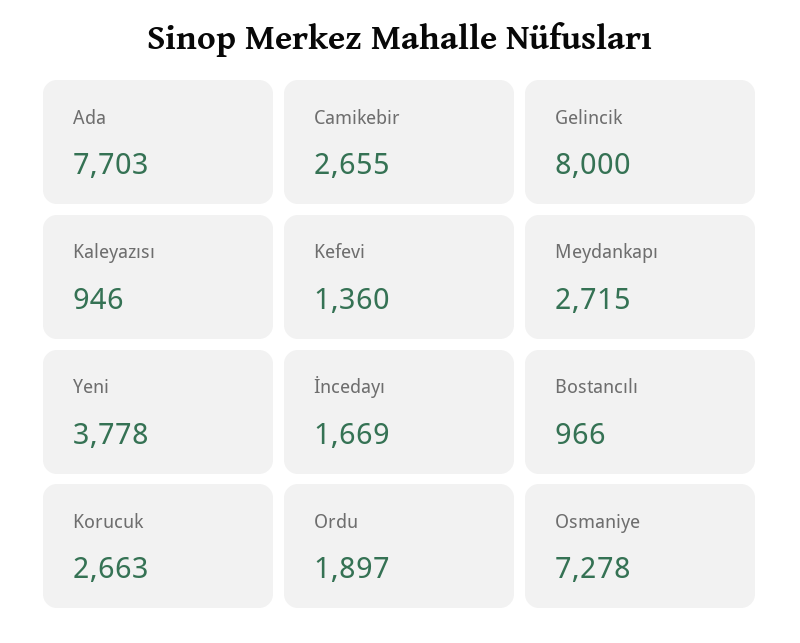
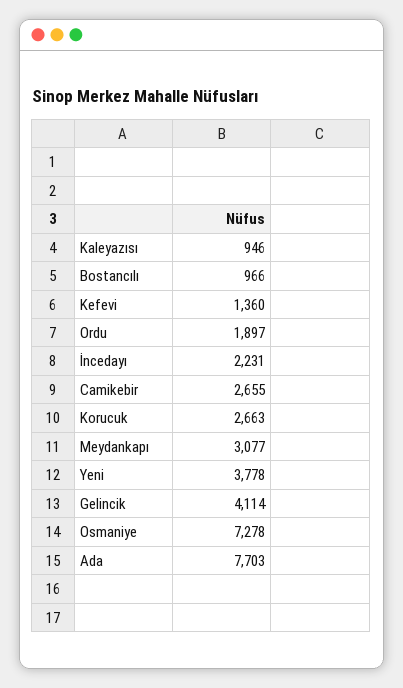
Gelincik: 8000 -> 4114
Meydankapı: 2715 -> 3077
İncedayı: 1669 -> 2231

